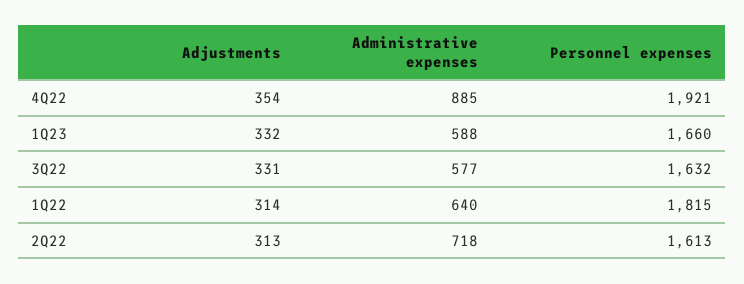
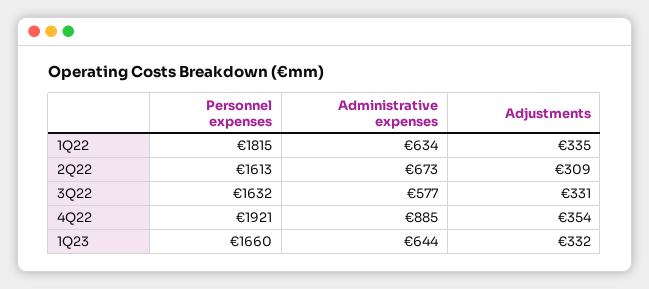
Administrative expenses, 1Q23: 588 -> 644
Adjustments, 1Q22: 314 -> 335
Administrative expenses, 1Q22: 640 -> 634
Adjustments, 2Q22: 313 -> 309
Administrative expenses, 2Q22: 718 -> 673

